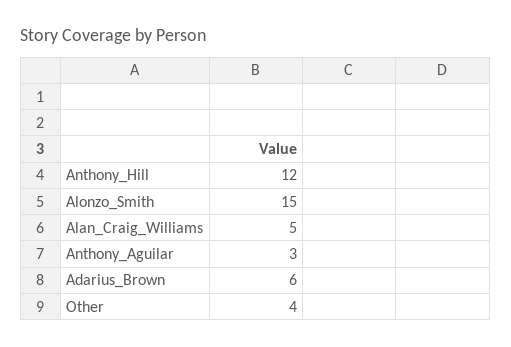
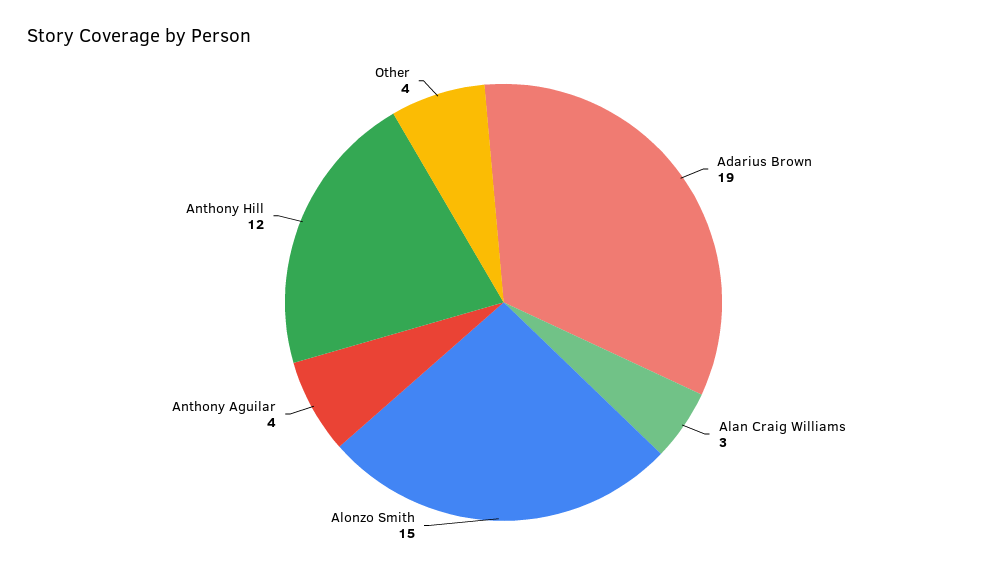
Alan_Craig_Williams: 5 -> 3
Anthony_Aguilar: 3 -> 4
Adarius_Brown: 6 -> 19

